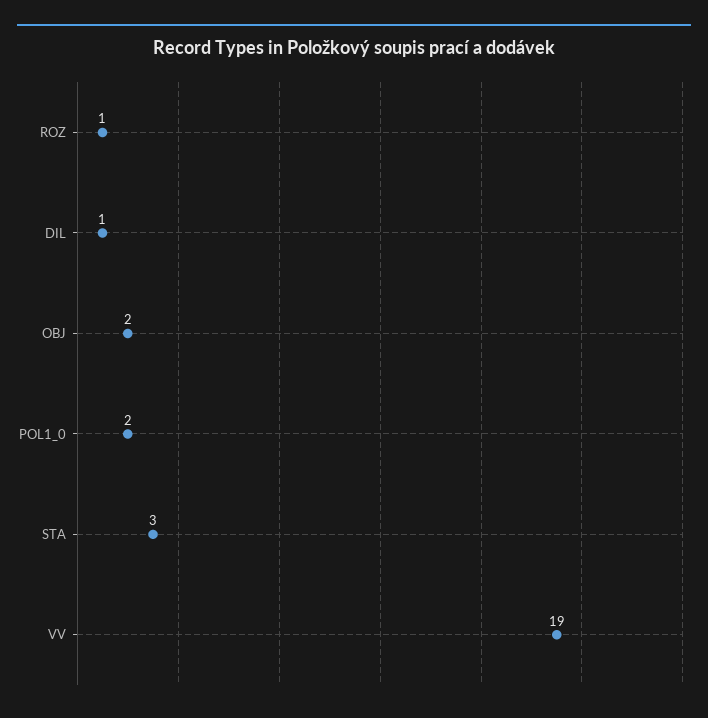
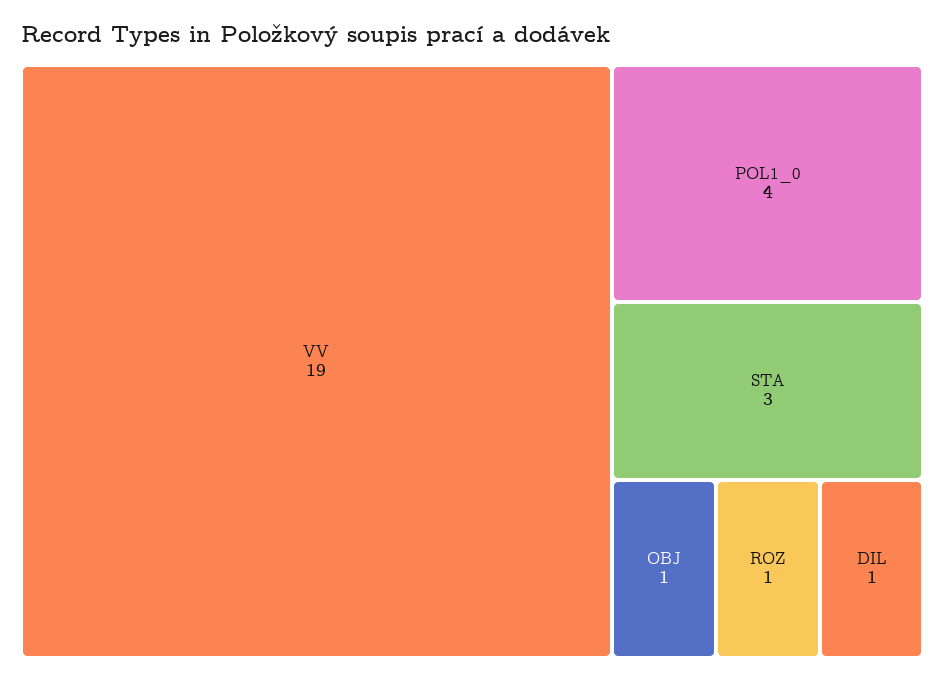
OBJ: 2 -> 1
POL1_0: 2 -> 4

